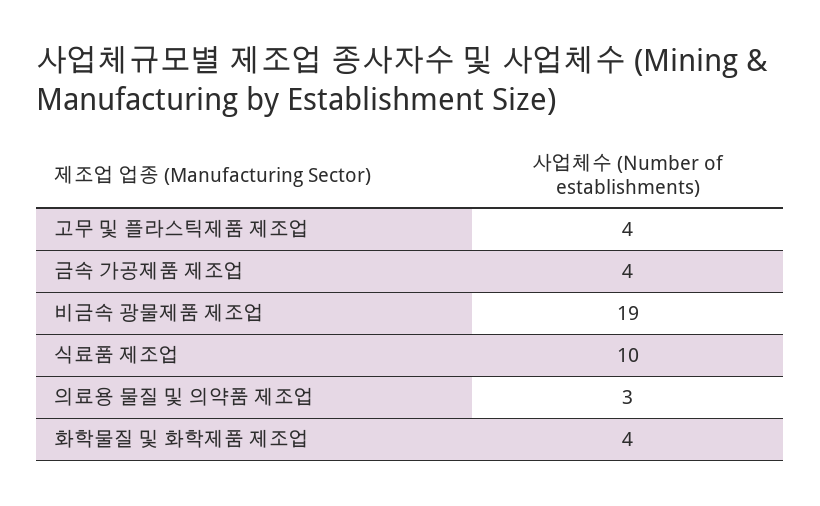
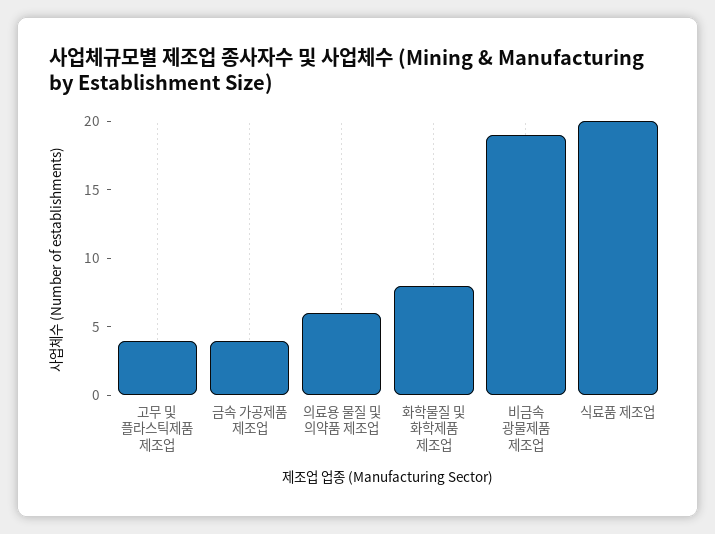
식료품 제조업: 10 -> 20
의료용 물질 및 의약품 제조업: 3 -> 6
화학물질 및 화학제품 제조업: 4 -> 8

